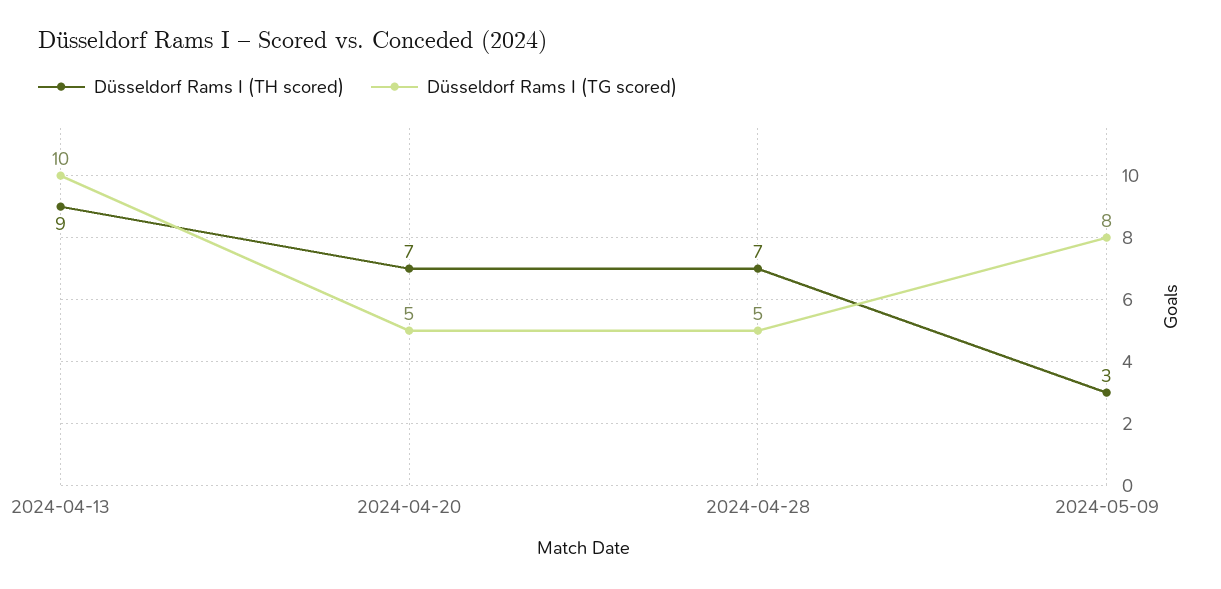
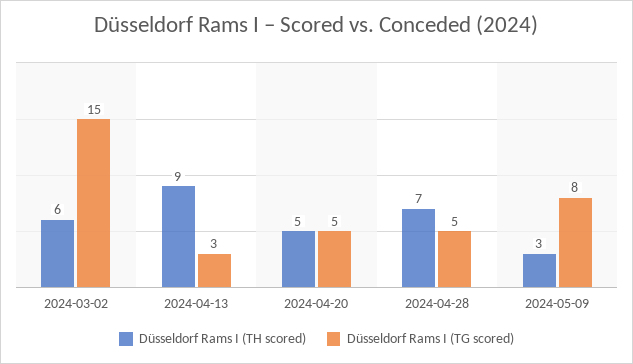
Düsseldorf Rams I (TG scored), 2024-04-13: 10 -> 3
Düsseldorf Rams I (TH scored), 2024-04-20: 7 -> 5
Düsseldorf Rams I (TH scored), 2024-03-02: none -> 6
Düsseldorf Rams I (TG scored), 2024-03-02: none -> 15

